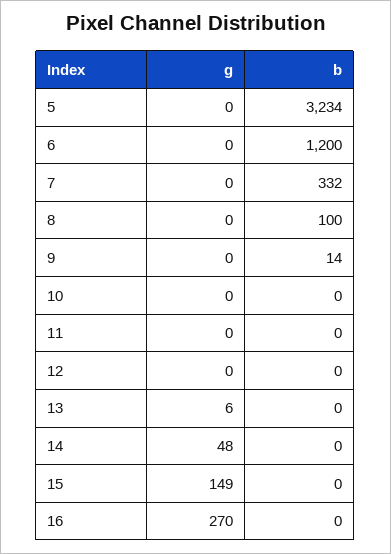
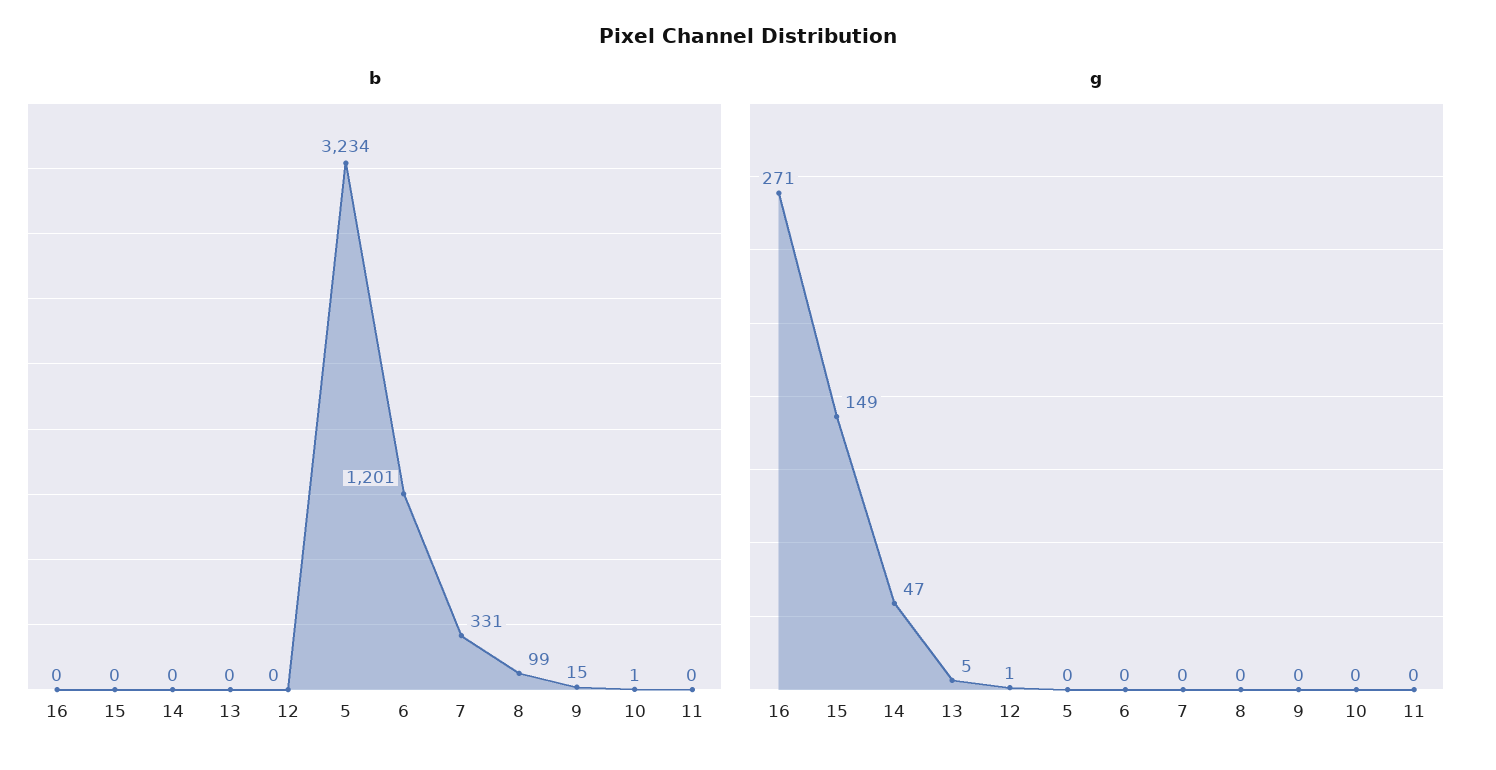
b, 6: 1200 -> 1201
b, 7: 332 -> 331
b, 8: 100 -> 99
b, 9: 14 -> 15
b, 10: 0 -> 1
g, 12: 0 -> 1
g, 13: 6 -> 5
g, 14: 48 -> 47
g, 16: 270 -> 271

